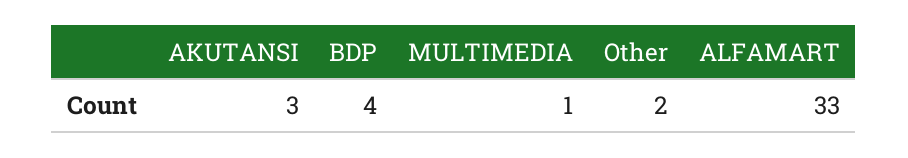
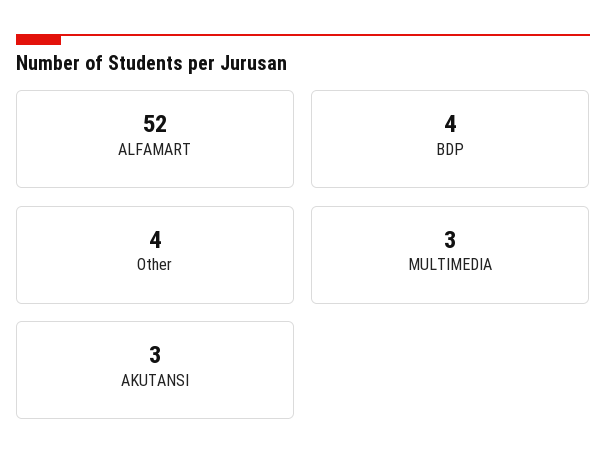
MULTIMEDIA: 1 -> 3
Other: 2 -> 4
ALFAMART: 33 -> 52

